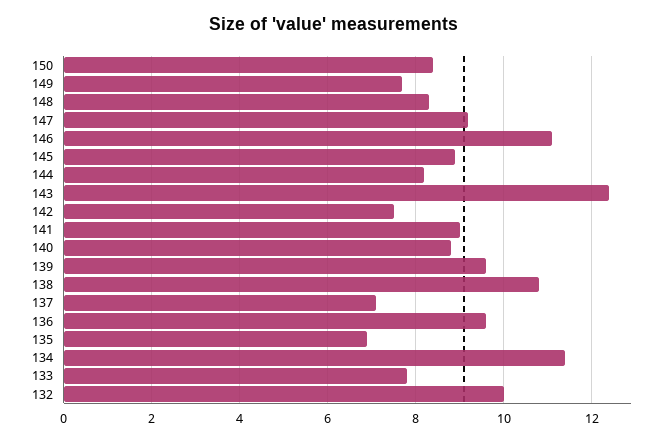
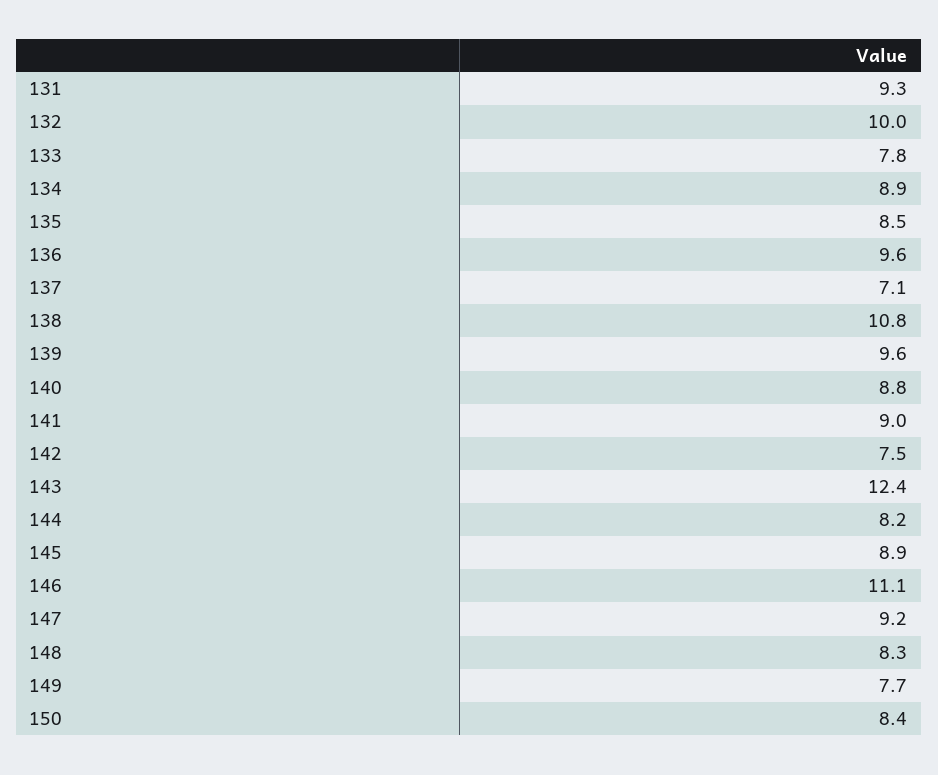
135: 7 -> 8.5
134: 11.5 -> 8.9
131: none -> 9.3

